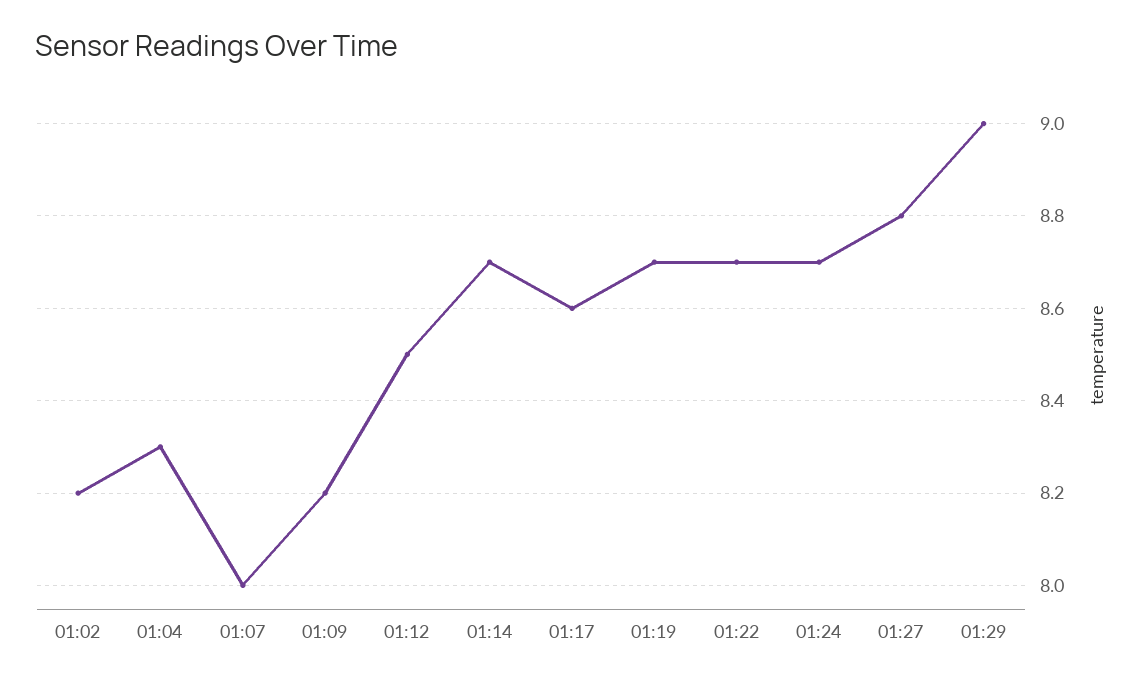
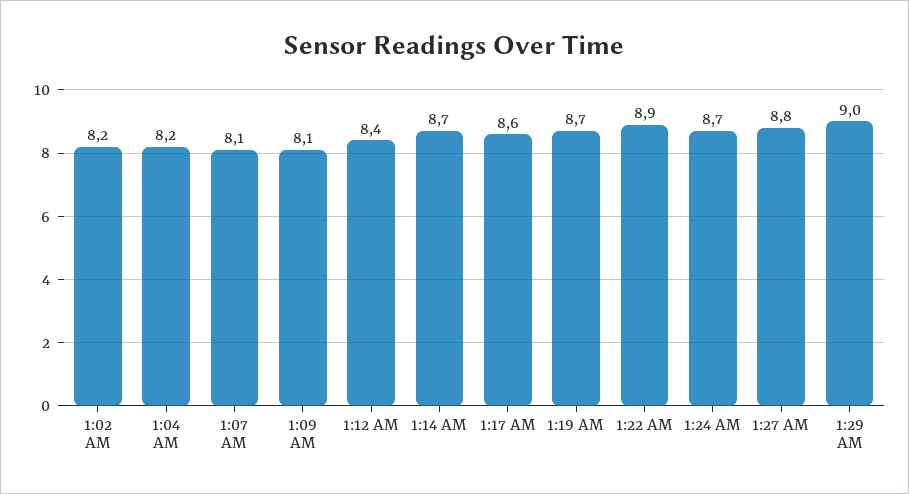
01:04: 8.3 -> 8.2
01:07: 8 -> 8.1
01:09: 8.2 -> 8.1
01:12: 8.5 -> 8.4
01:22: 8.7 -> 8.9

